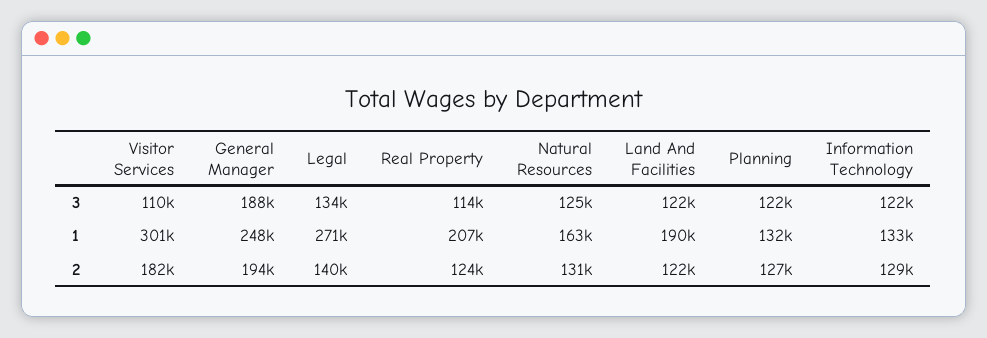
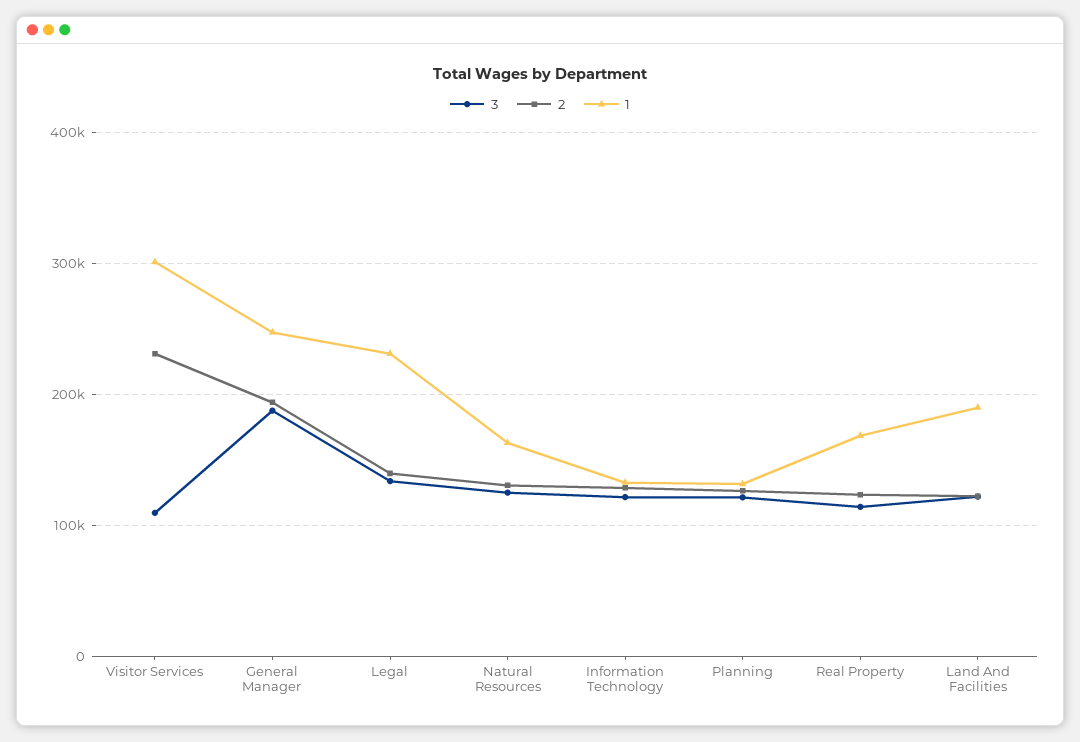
1, Legal: 271000 -> 230000
1, Real Property: 207000 -> 170000
2, Visitor Services: 182000 -> 230000

